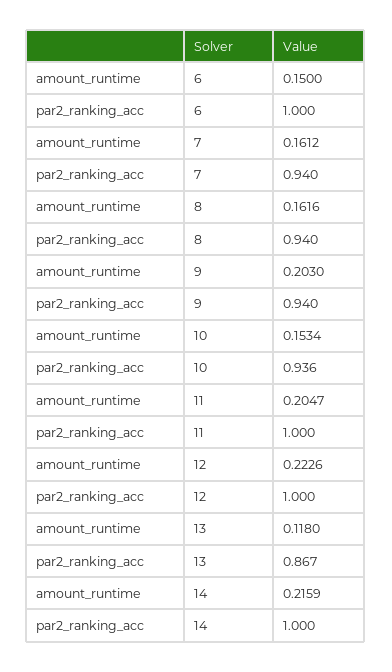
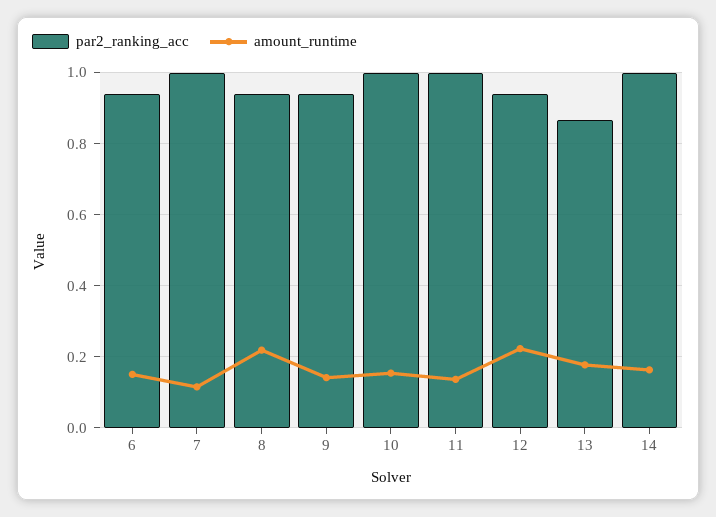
par2_ranking_acc, 6: 1 -> 0.94
amount_runtime, 7: 0.1612 -> 0.12
par2_ranking_acc, 7: 0.94 -> 1
amount_runtime, 8: 0.1616 -> 0.22
amount_runtime, 9: 0.203 -> 0.14
par2_ranking_acc, 10: 0.936 -> 1
amount_runtime, 11: 0.2047 -> 0.14
par2_ranking_acc, 12: 1 -> 0.94
amount_runtime, 13: 0.118 -> 0.18
amount_runtime, 14: 0.2159 -> 0.16

